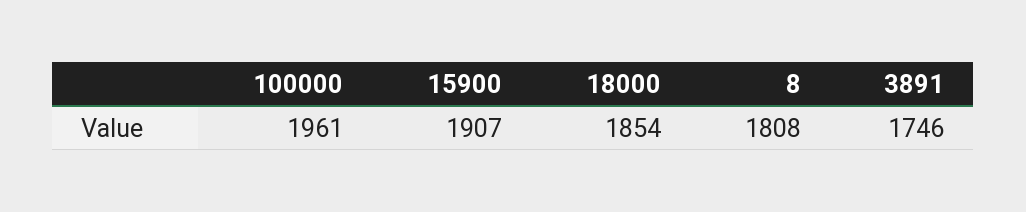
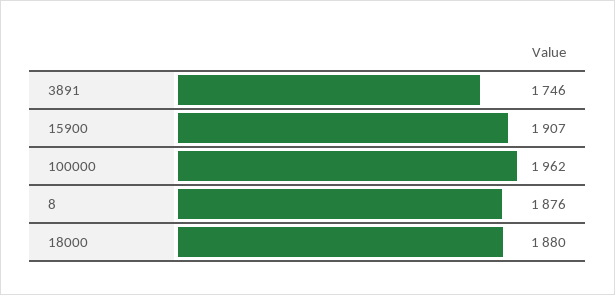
100000: 1961 -> 1962
18000: 1854 -> 1880
8: 1808 -> 1876

